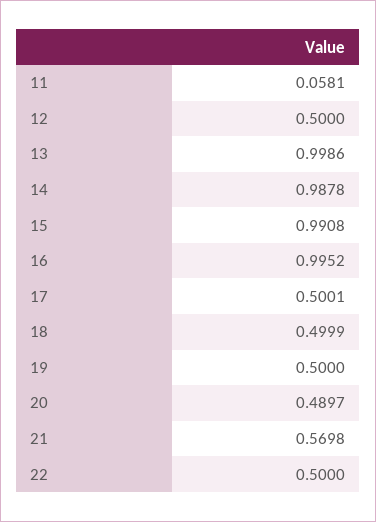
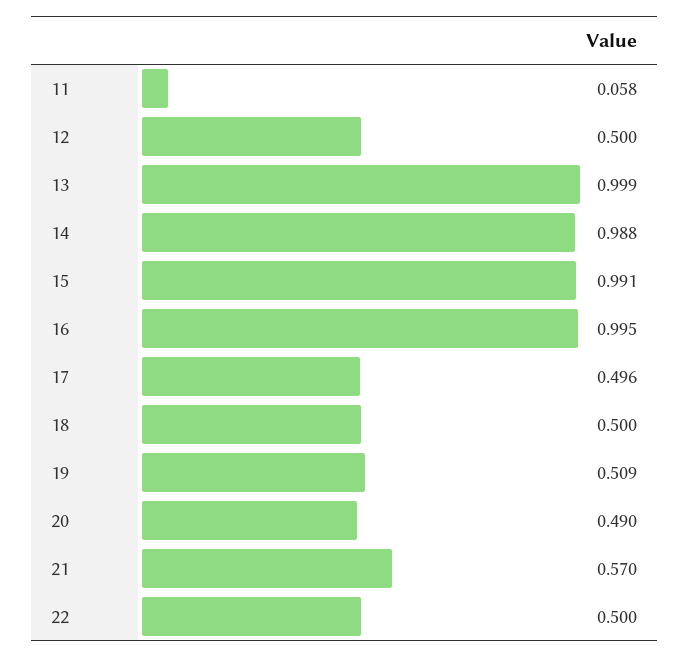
17: 0.5001 -> 0.496
19: 0.5 -> 0.509

